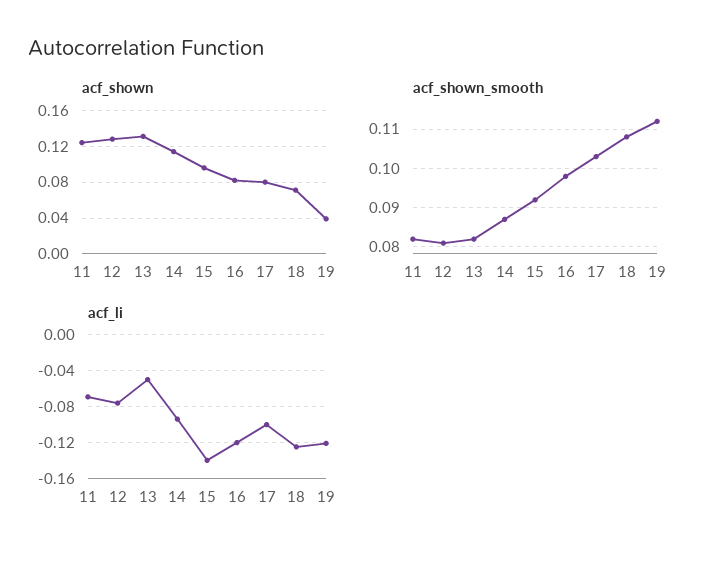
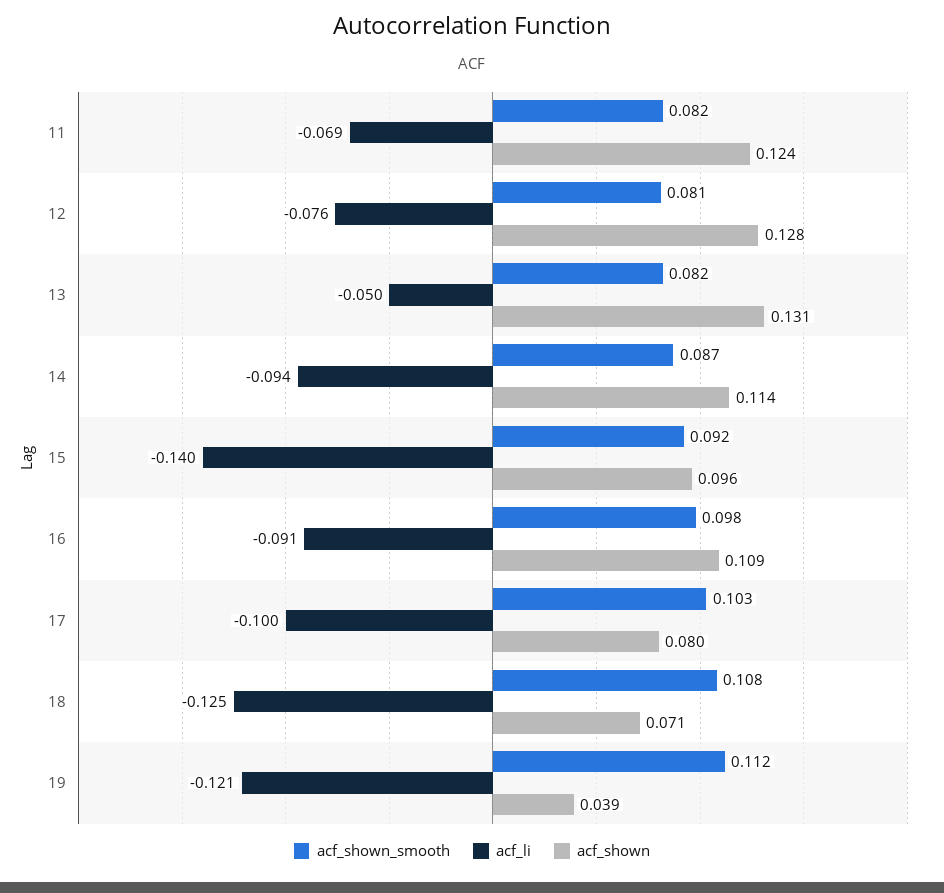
acf_shown, 16: 0.08 -> 0.109
acf_li, 16: -0.12 -> -0.091

